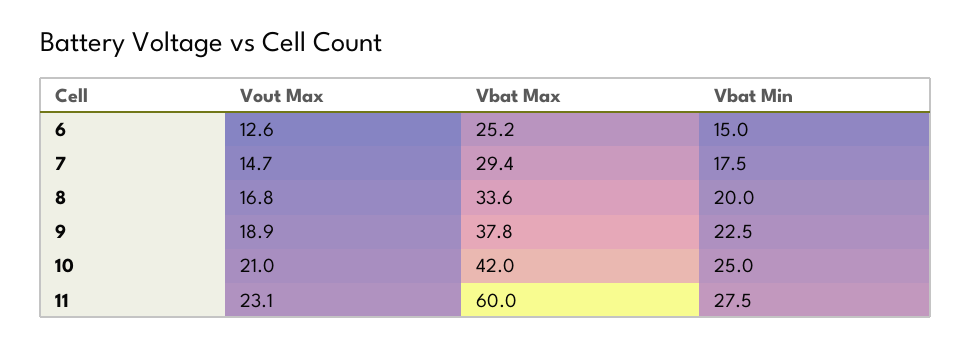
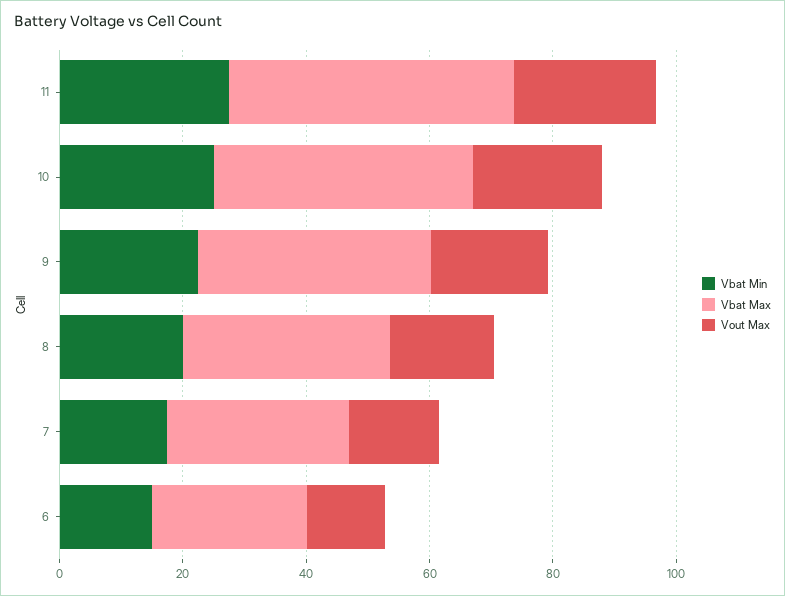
Vbat Max, 11: 60 -> 45

